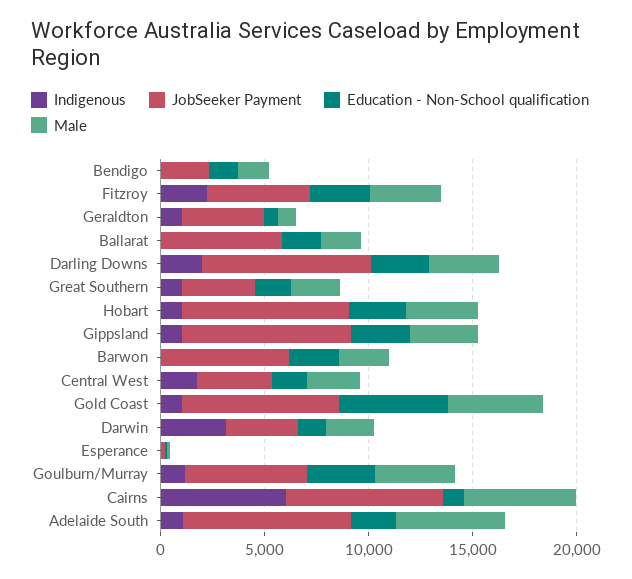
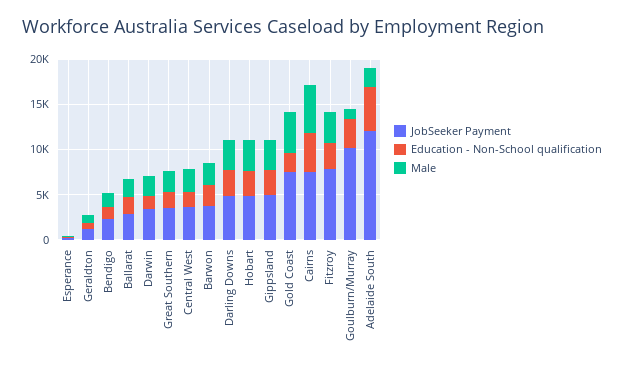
Indigenous, Bendigo: 0 -> none
Indigenous, Fitzroy: 2000 -> none
JobSeeker Payment, Fitzroy: 5000 -> 8000
Indigenous, Geraldton: 1000 -> none
JobSeeker Payment, Geraldton: 4000 -> 1000
Indigenous, Ballarat: 0 -> none
JobSeeker Payment, Ballarat: 6000 -> 3000
Indigenous, Darling Downs: 2000 -> none
JobSeeker Payment, Darling Downs: 8000 -> 5000
Indigenous, Great Southern: 1000 -> none
Indigenous, Hobart: 1000 -> none
JobSeeker Payment, Hobart: 8000 -> 5000
Indigenous, Gippsland: 1000 -> none
JobSeeker Payment, Gippsland: 8000 -> 5000
Indigenous, Barwon: 0 -> none
JobSeeker Payment, Barwon: 6000 -> 4000
Indigenous, Central West: 2000 -> none
Indigenous, Gold Coast: 1000 -> none
Education - Non-School qualification, Gold Coast: 5000 -> 2000
Indigenous, Darwin: 3000 -> none
Indigenous, Esperance: 0 -> none
Indigenous, Goulburn/Murray: 1000 -> none
JobSeeker Payment, Goulburn/Murray: 6000 -> 10000
Male, Goulburn/Murray: 4000 -> 1000
Indigenous, Cairns: 6000 -> none
Education - Non-School qualification, Cairns: 1000 -> 4000
Indigenous, Adelaide South: 1000 -> none
JobSeeker Payment, Adelaide South: 8000 -> 12000
Education - Non-School qualification, Adelaide South: 2000 -> 5000
Male, Adelaide South: 5000 -> 2000

